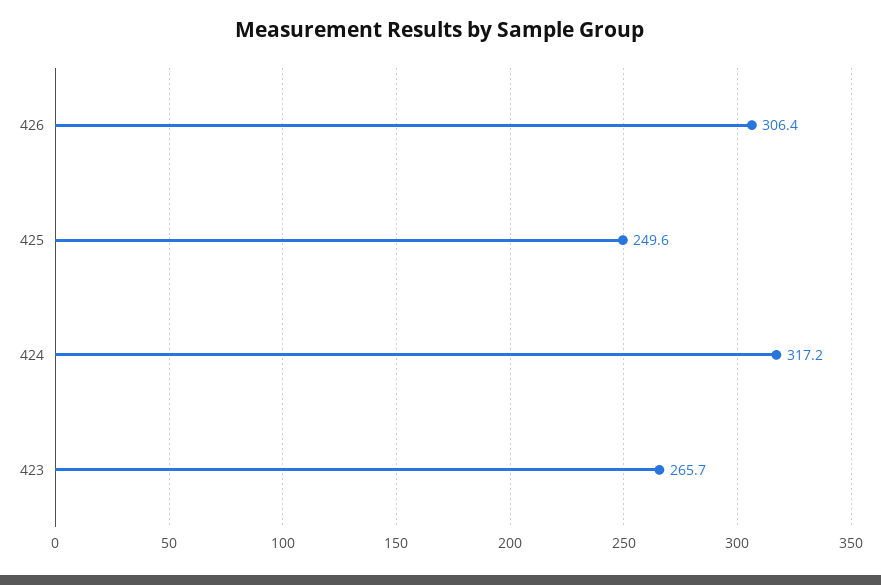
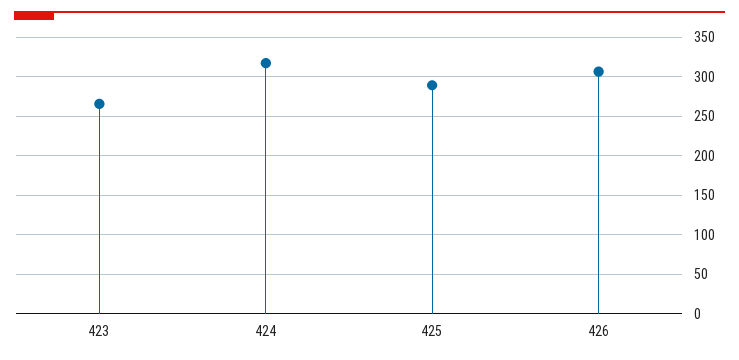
425: 249.6 -> 290

